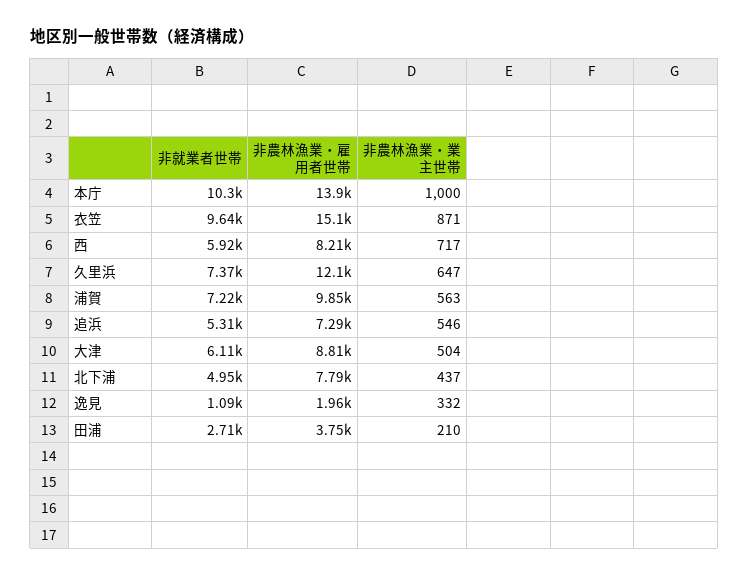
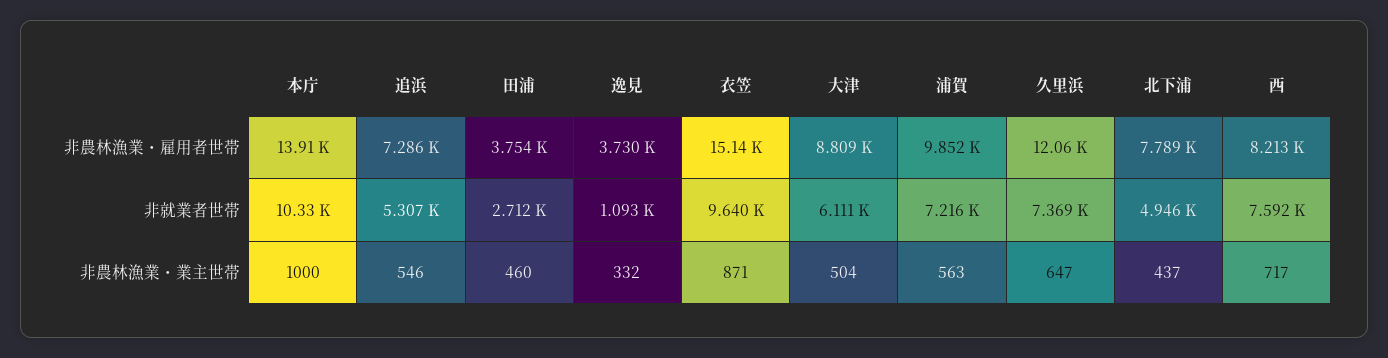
非就業者世帯, 西: 5920 -> 7592
非農林漁業・雇用者世帯, 逸見: 1960 -> 3730
非農林漁業・業主世帯, 田浦: 210 -> 460

